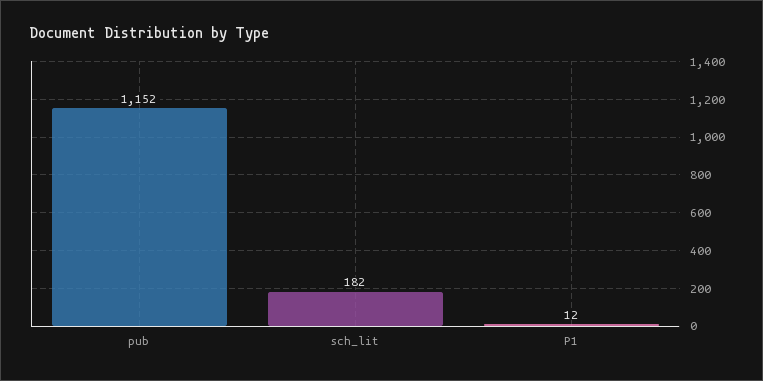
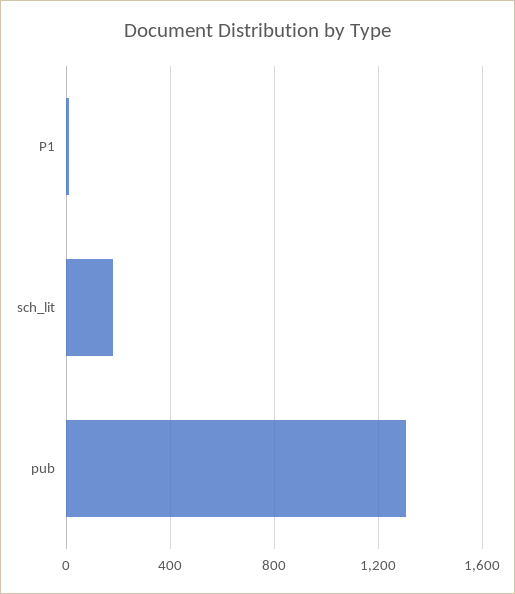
pub: 1152 -> 1300

